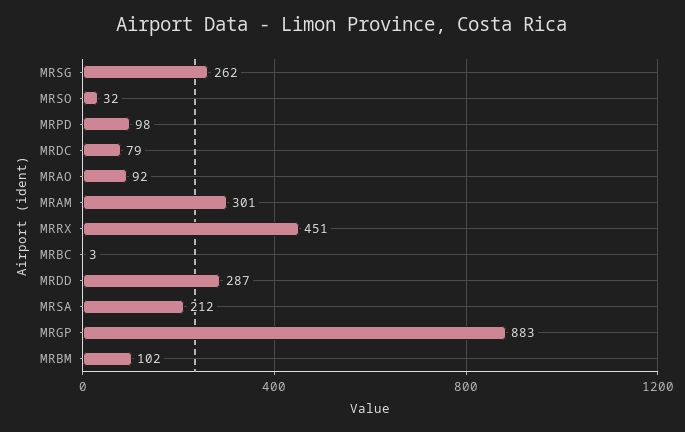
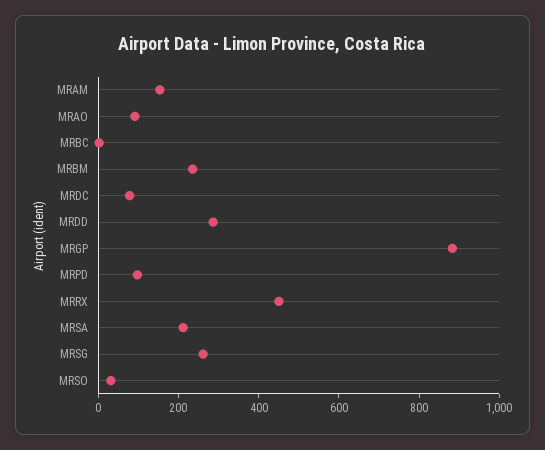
MRAM: 301 -> 150
MRBM: 102 -> 250

